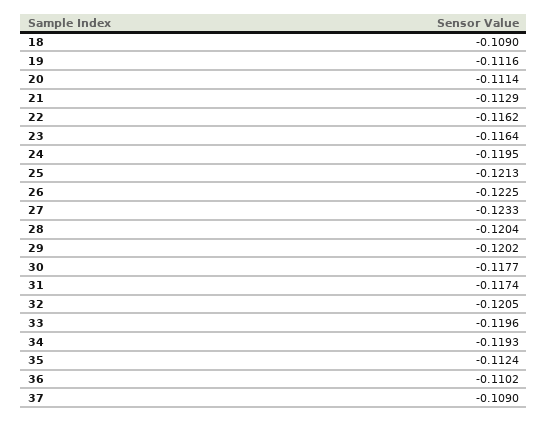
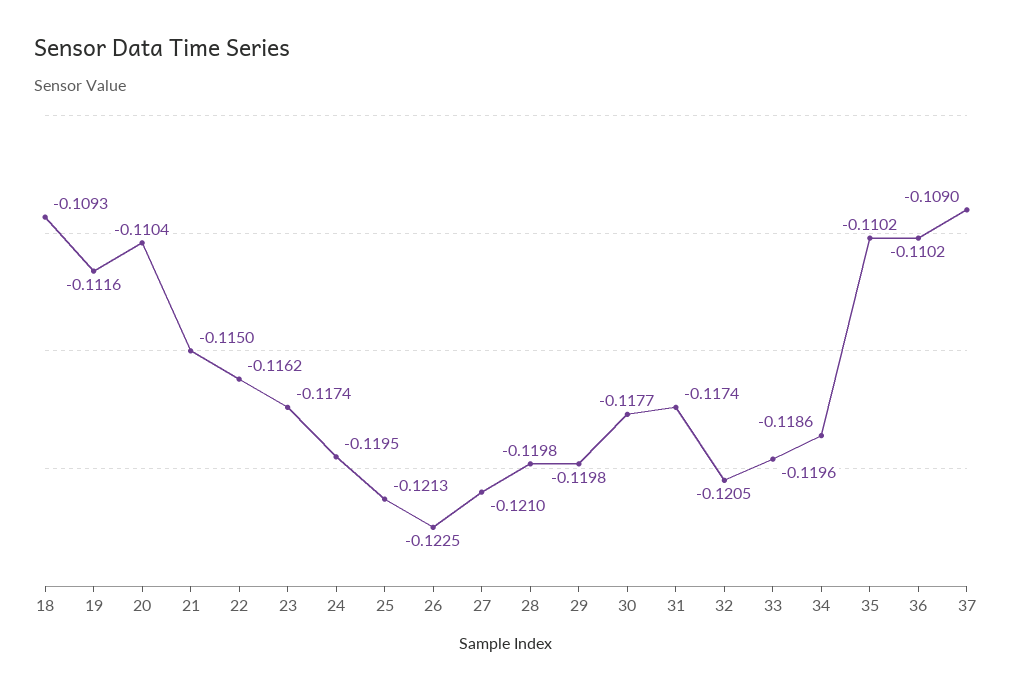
18: -0.109 -> -0.1093
20: -0.1114 -> -0.1104
21: -0.1129 -> -0.115
23: -0.1164 -> -0.1174
27: -0.1233 -> -0.121
28: -0.1204 -> -0.1198
29: -0.1202 -> -0.1198
34: -0.1193 -> -0.1186
35: -0.1124 -> -0.1102

